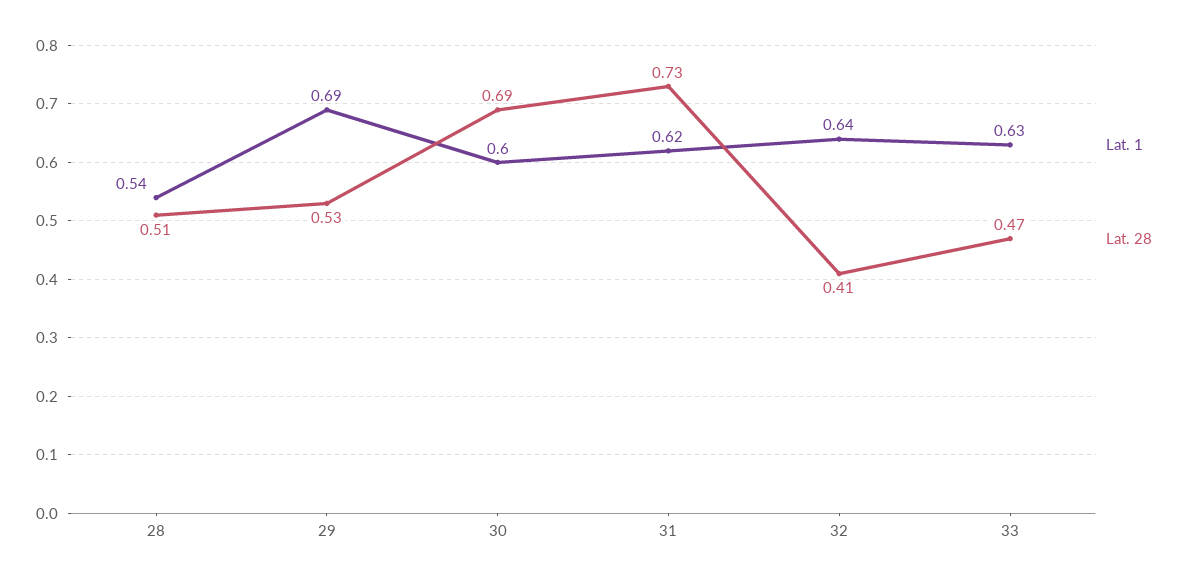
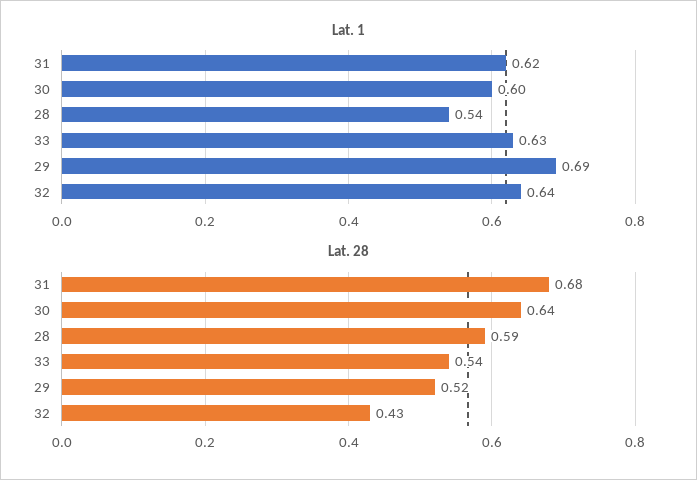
Lat. 28, 28: 0.51 -> 0.59
Lat. 28, 29: 0.53 -> 0.52
Lat. 28, 30: 0.69 -> 0.64
Lat. 28, 31: 0.73 -> 0.68
Lat. 28, 32: 0.41 -> 0.43
Lat. 28, 33: 0.47 -> 0.54

